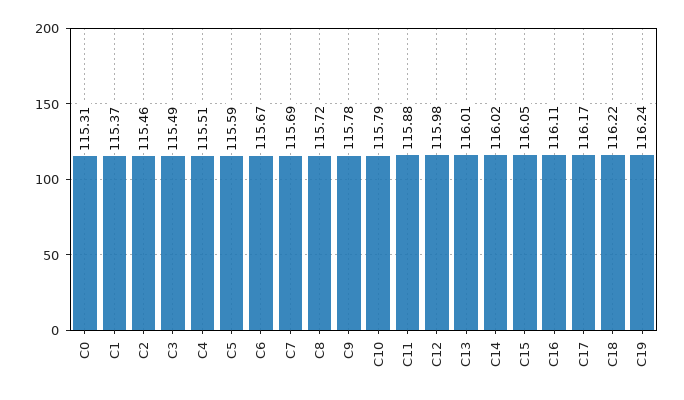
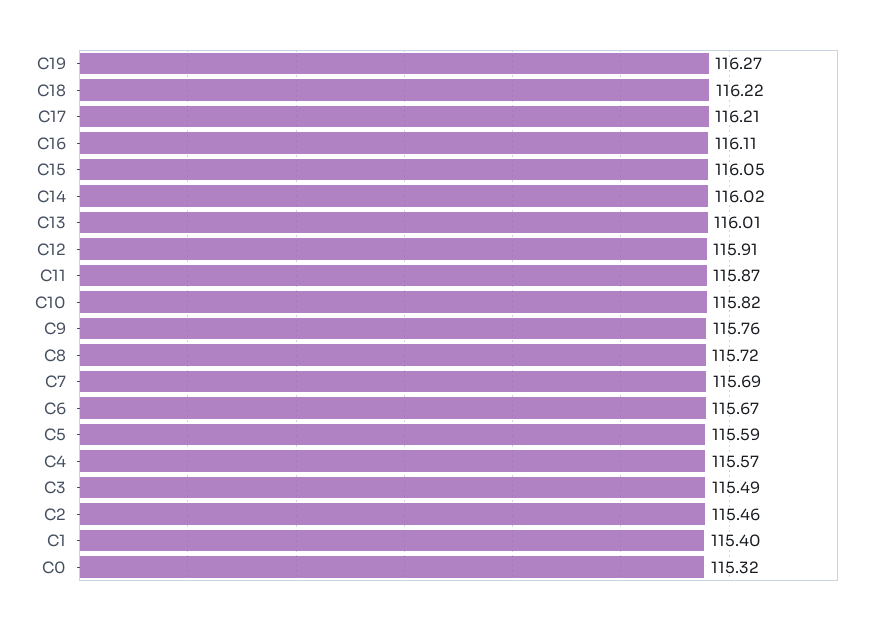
C0: 115.31 -> 115.32
C1: 115.37 -> 115.4
C4: 115.51 -> 115.57
C9: 115.78 -> 115.76
C10: 115.79 -> 115.82
C11: 115.88 -> 115.87
C12: 115.98 -> 115.91
C17: 116.17 -> 116.21
C19: 116.24 -> 116.27

